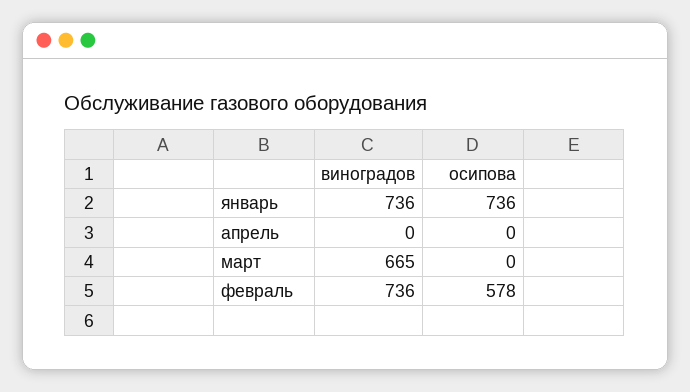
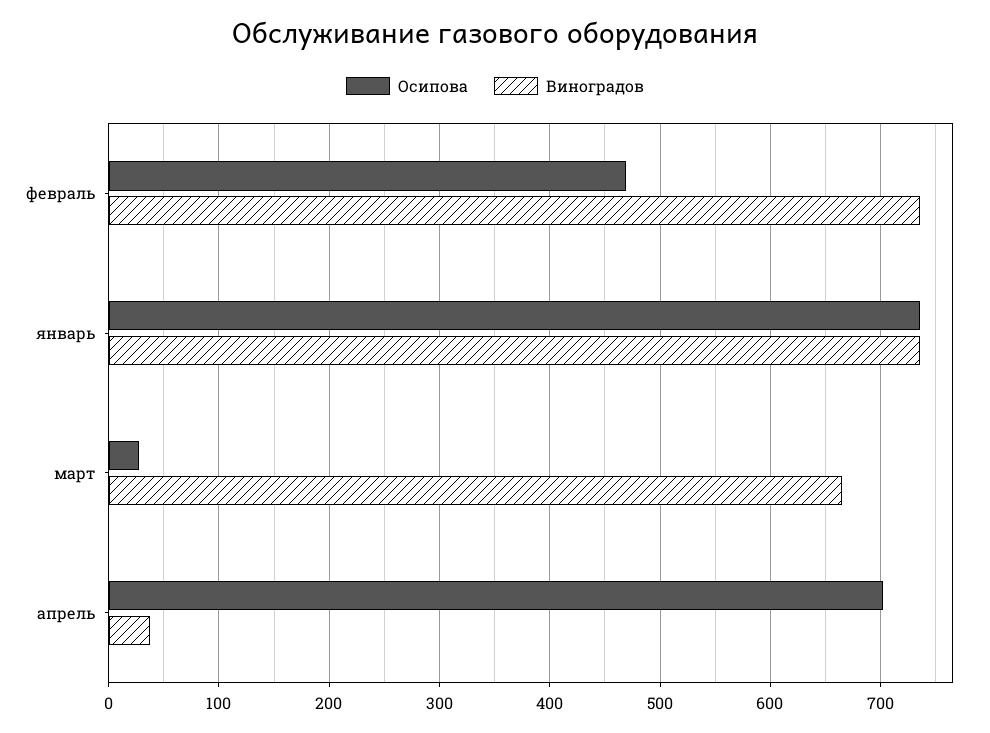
виноградов, апрель: 0 -> 40
осипова, апрель: 0 -> 700
осипова, март: 0 -> 30
осипова, февраль: 578 -> 470

